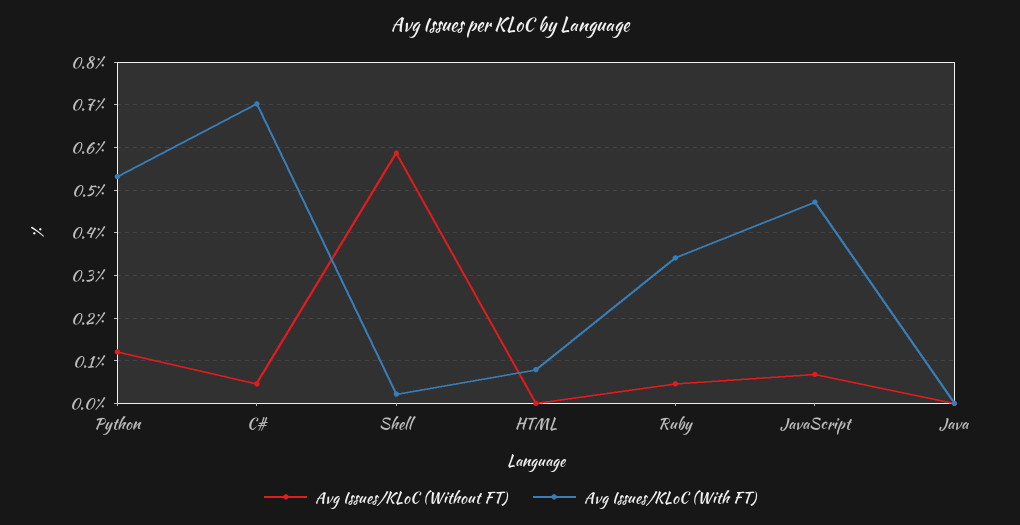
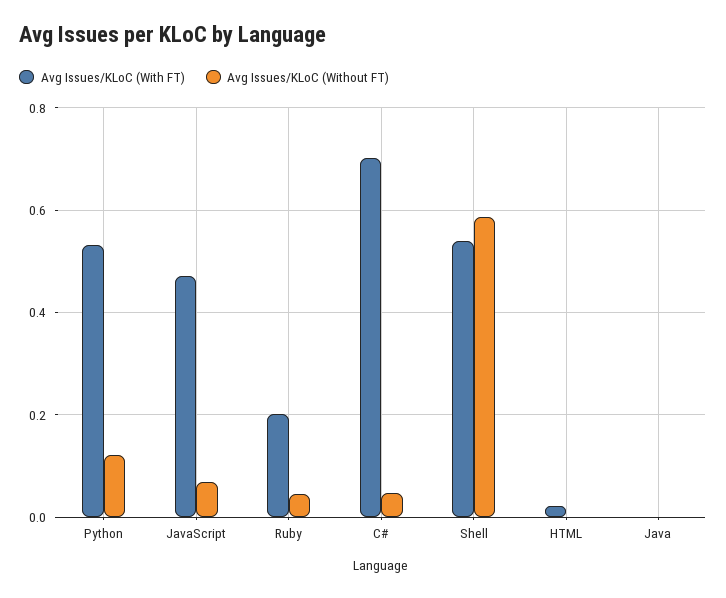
Avg Issues/KLoC (With FT), Shell: 0.02 -> 0.54
Avg Issues/KLoC (With FT), HTML: 0.08 -> 0.02
Avg Issues/KLoC (With FT), Ruby: 0.34 -> 0.2

